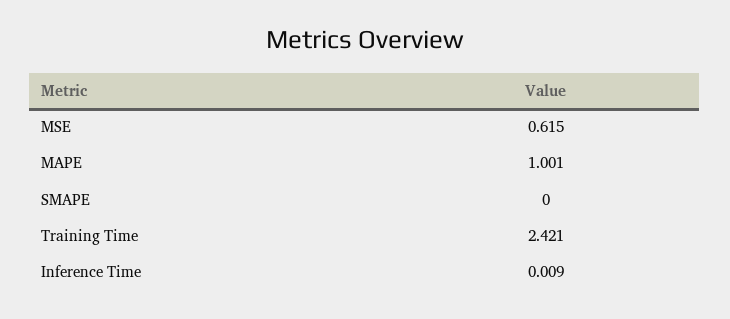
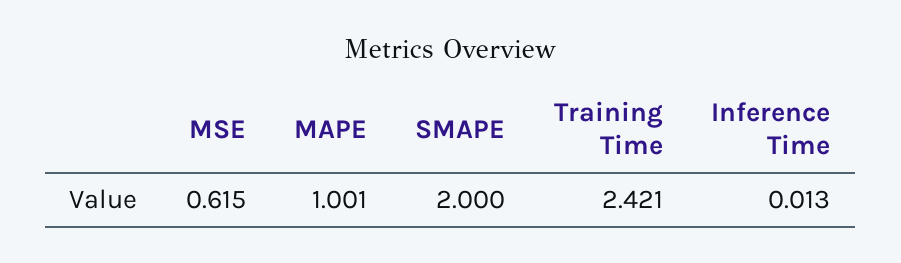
SMAPE: 0 -> 2
Inference Time: 0.009 -> 0.013

